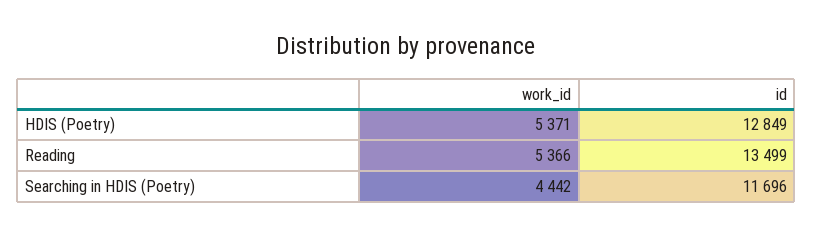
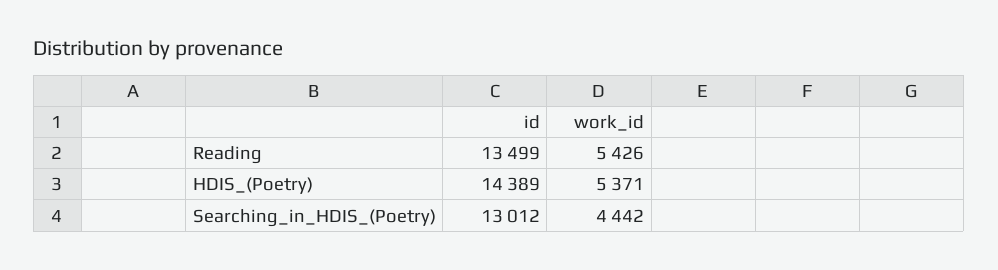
id, HDIS (Poetry): 12849 -> 14389
work_id, Reading: 5366 -> 5426
id, Searching in HDIS (Poetry): 11696 -> 13012

